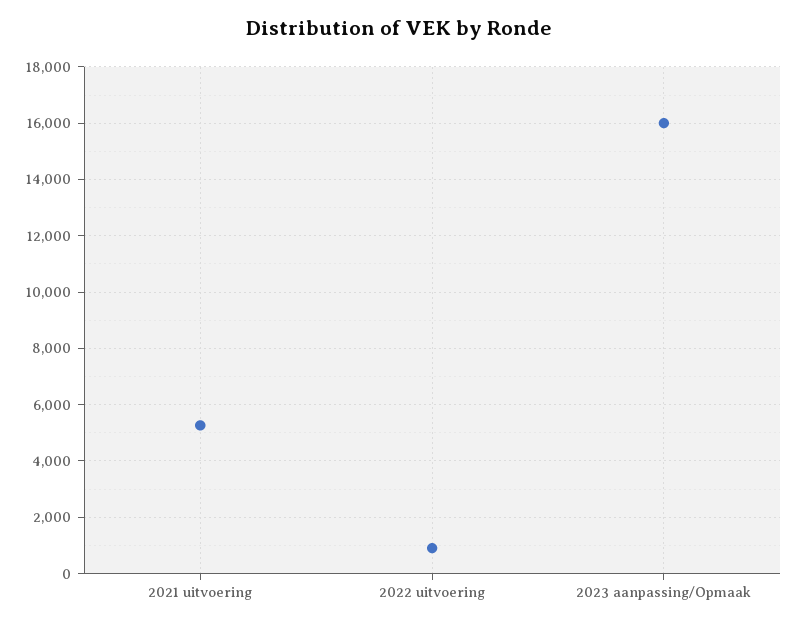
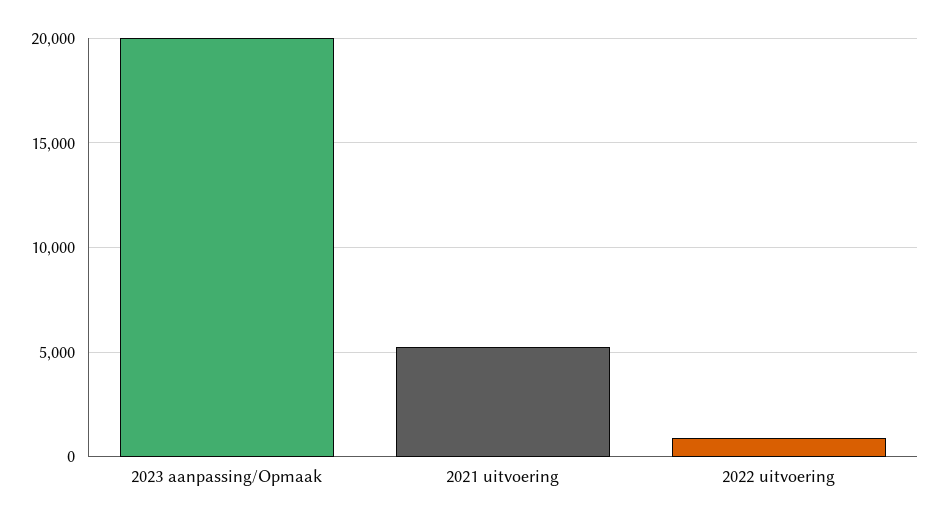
2023 aanpassing/Opmaak: 16000 -> 20000

